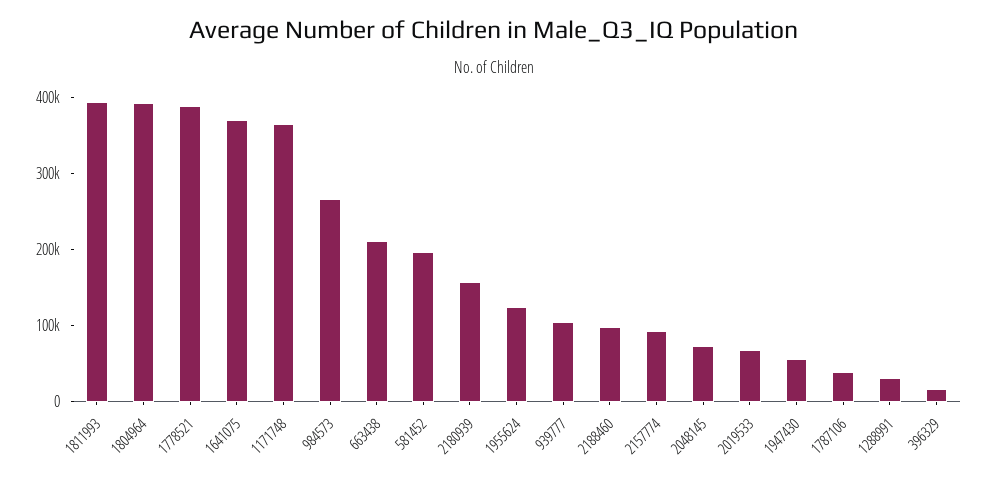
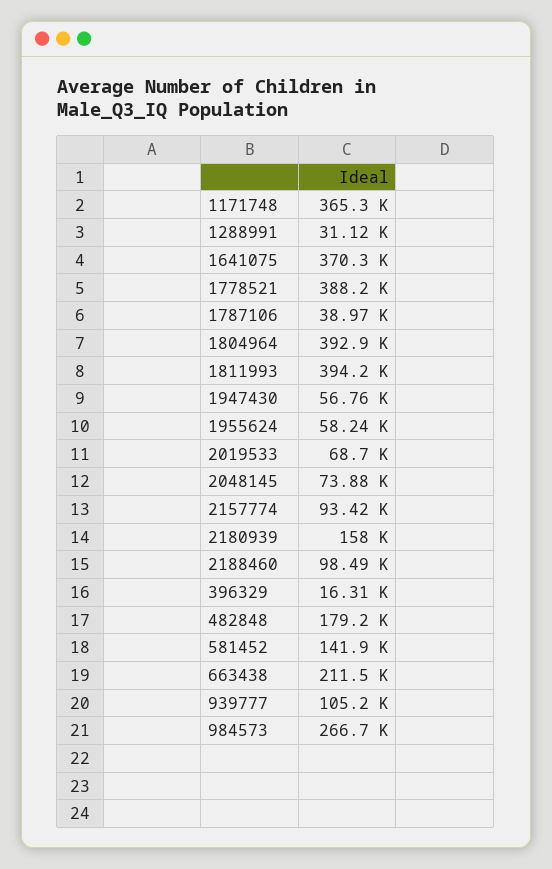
581452: 200000 -> 141900
1955624: 120000 -> 58240
482848: none -> 179200

